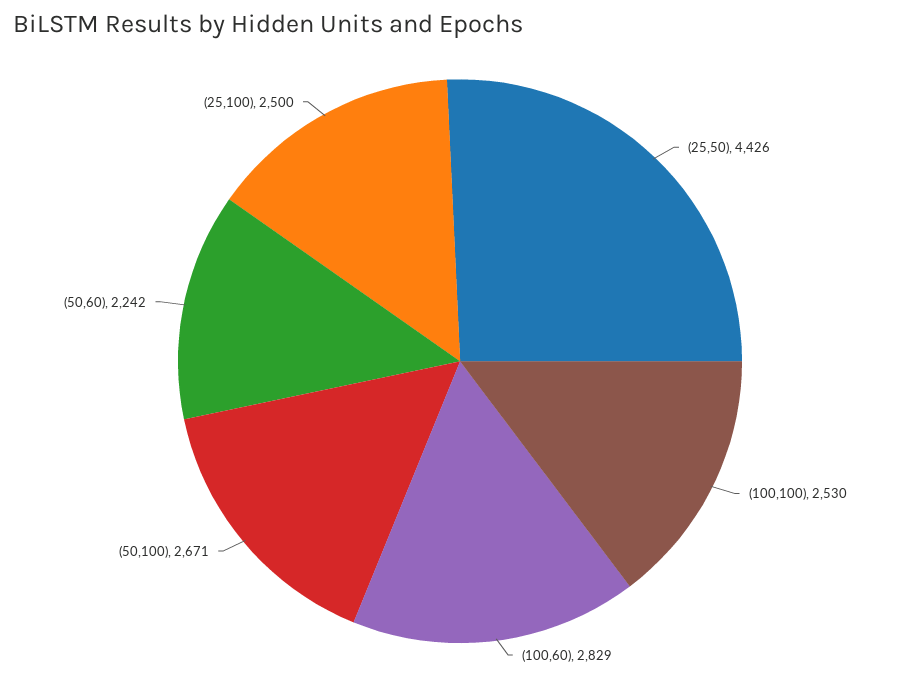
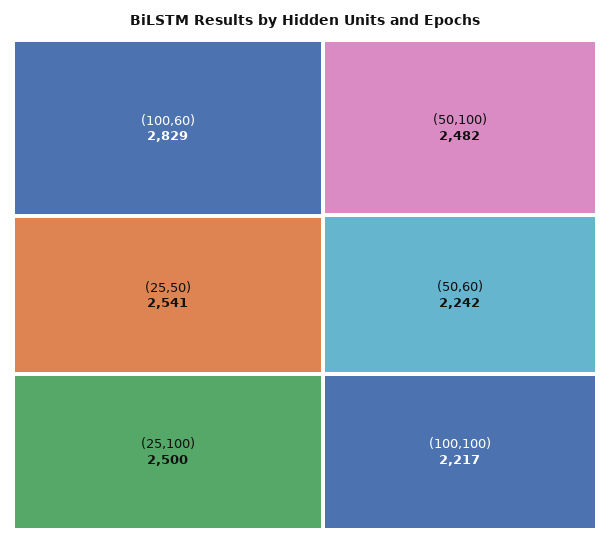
(25,50): 4426 -> 2541
(100,100): 2530 -> 2217
(50,100): 2671 -> 2482

